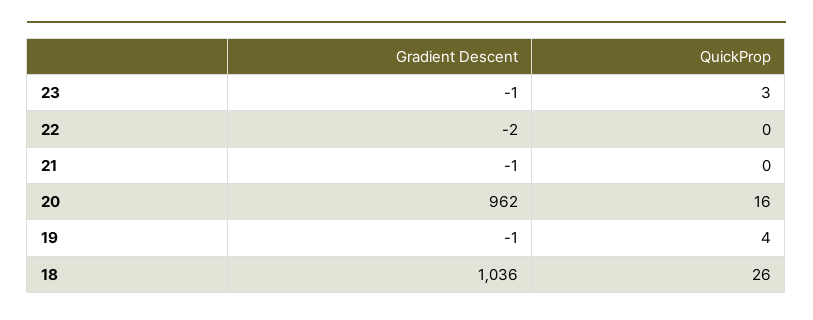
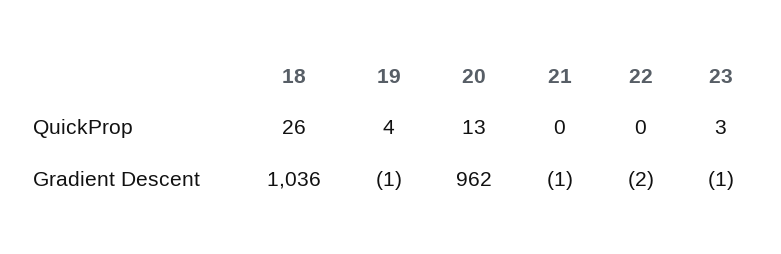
QuickProp, 20: 16 -> 13

